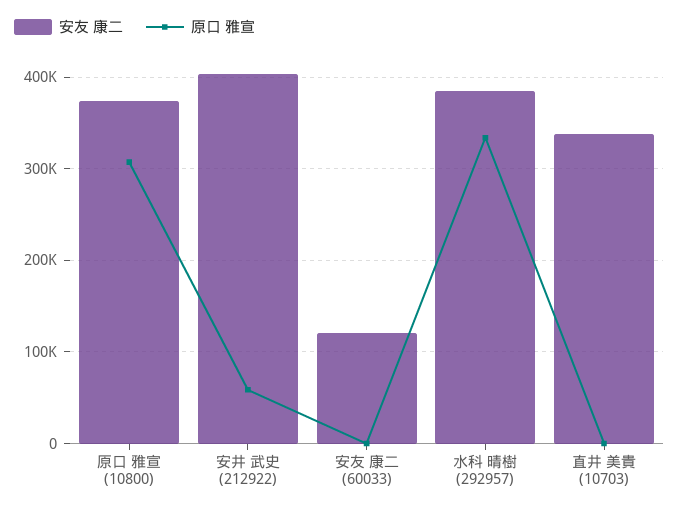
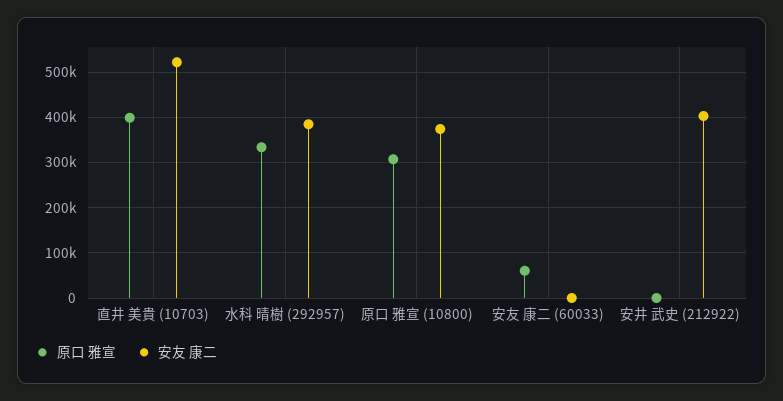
原口 雅宣, 安井 武史 (212922): 60000 -> 0
安友 康二, 安友 康二 (60033): 120000 -> 0
原口 雅宣, 安友 康二 (60033): 0 -> 60000
安友 康二, 直井 美貴 (10703): 340000 -> 520000
原口 雅宣, 直井 美貴 (10703): 0 -> 400000

